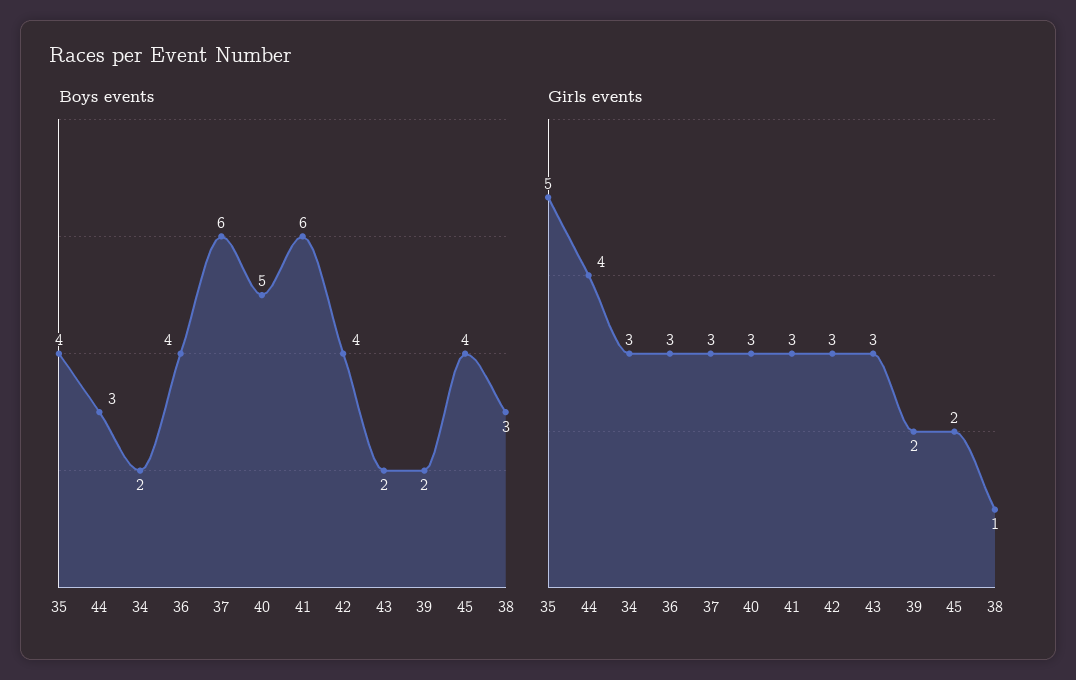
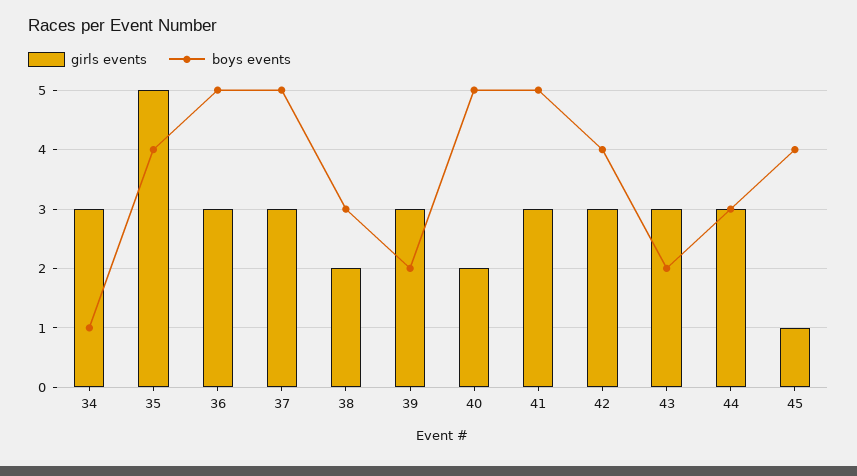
Boys events, 34: 2 -> 1
Boys events, 36: 4 -> 5
Boys events, 37: 6 -> 5
Boys events, 41: 6 -> 5
Girls events, 44: 4 -> 3
Girls events, 40: 3 -> 2
Girls events, 39: 2 -> 3
Girls events, 45: 2 -> 1
Girls events, 38: 1 -> 2

